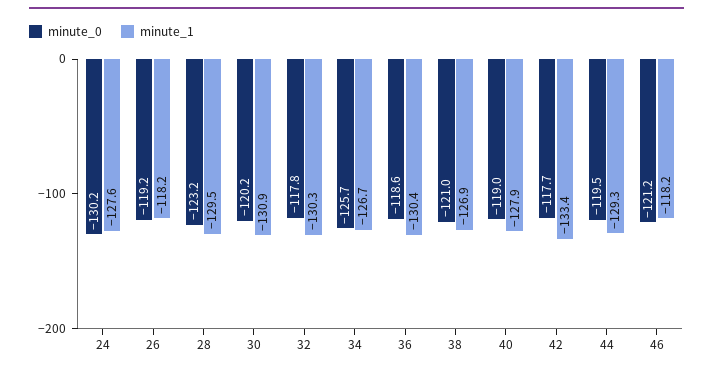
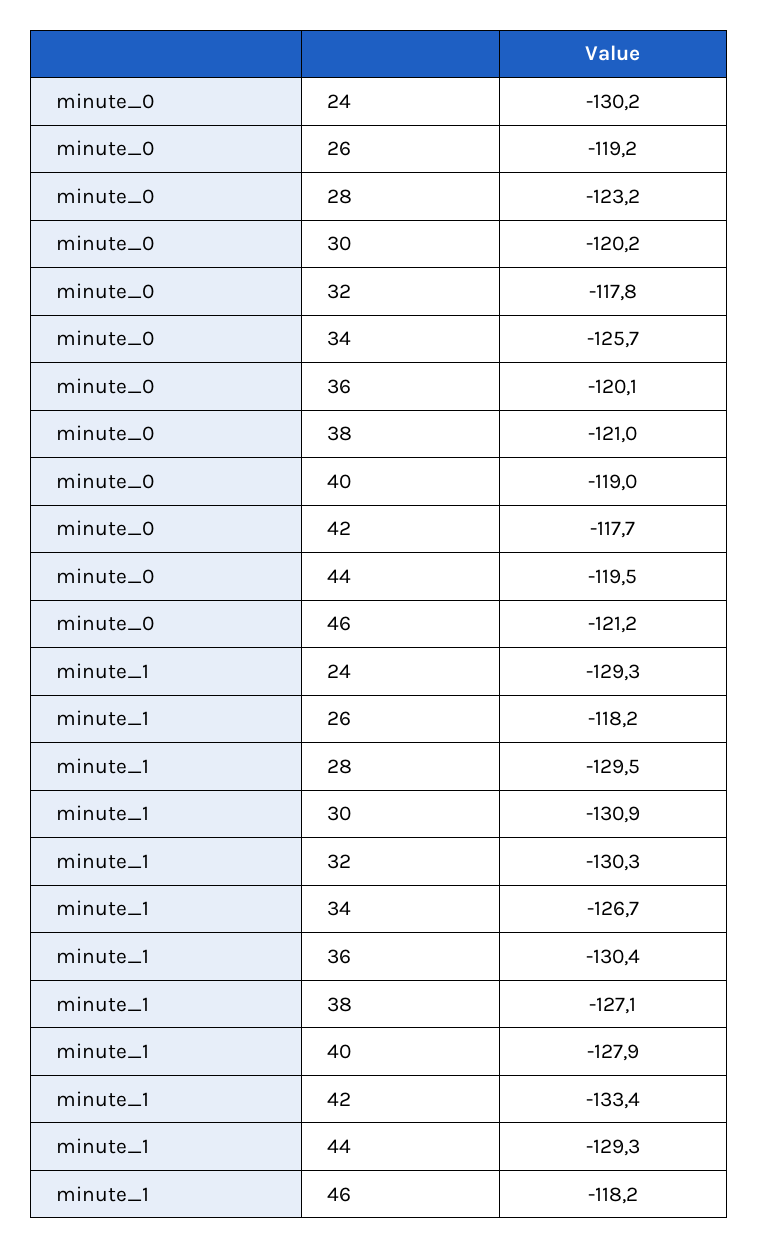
minute_1, 24: -127.6 -> -129.3
minute_0, 36: -118.6 -> -120.1
minute_1, 38: -126.9 -> -127.1

